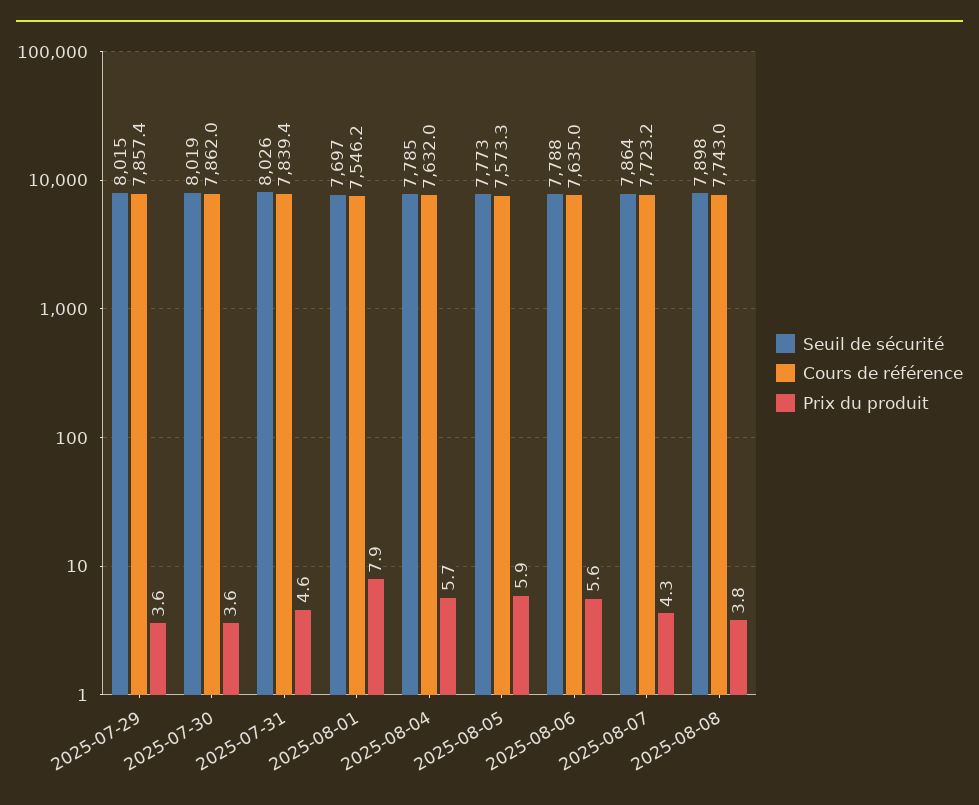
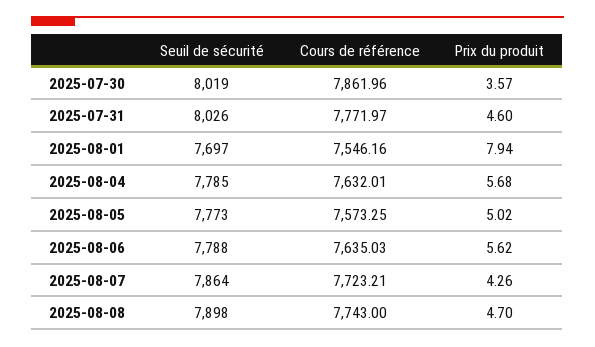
Seuil de sécurité, 2025-07-29: 8015 -> none
Cours de référence, 2025-07-29: 7857.4 -> none
Prix du produit, 2025-07-29: 3.6 -> none
Cours de référence, 2025-07-31: 7839.4 -> 7771.97
Prix du produit, 2025-08-05: 5.9 -> 5.02
Prix du produit, 2025-08-08: 3.8 -> 4.7

